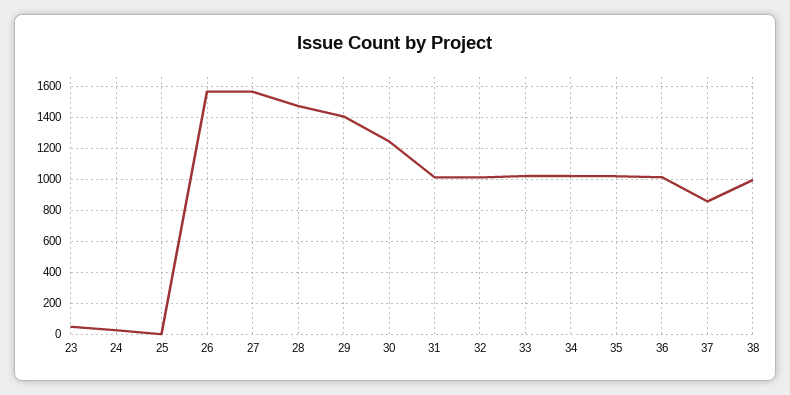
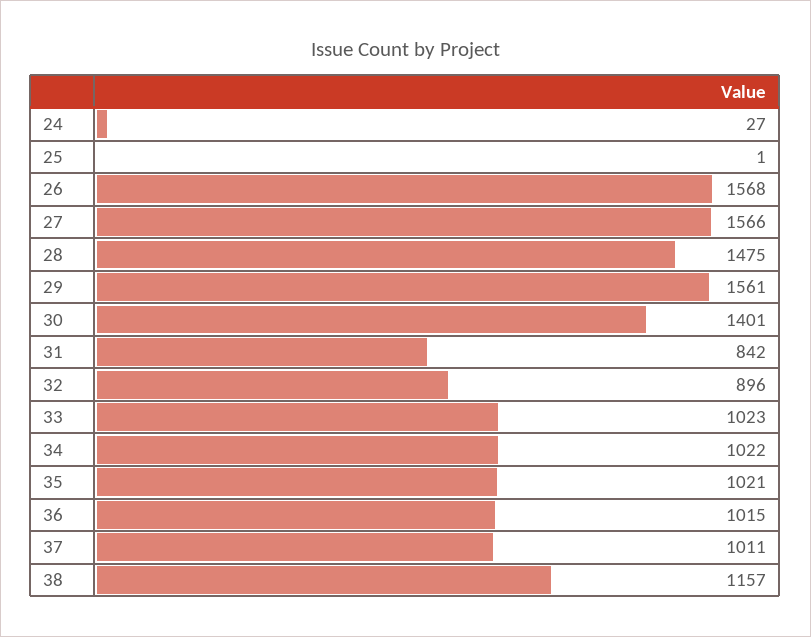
23: 50 -> none
29: 1400 -> 1561
30: 1250 -> 1401
31: 1000 -> 842
32: 1000 -> 896
37: 850 -> 1011
38: 1000 -> 1157

